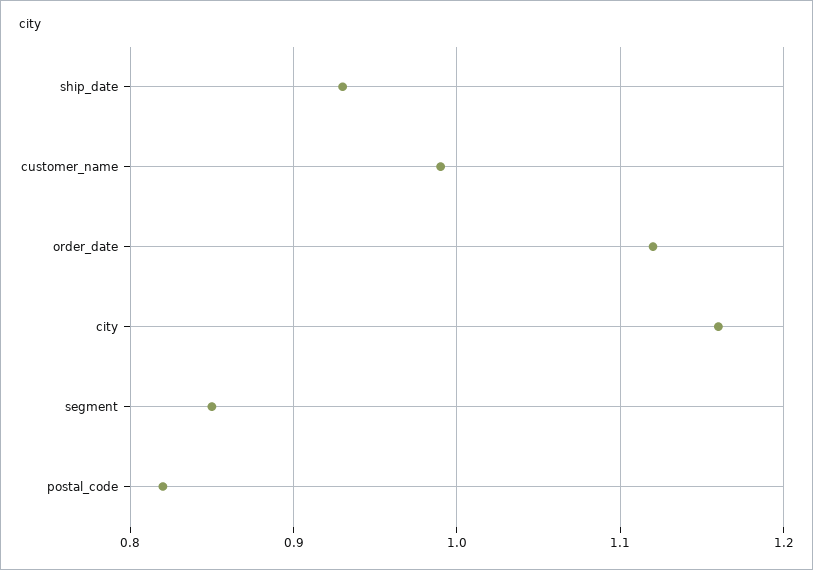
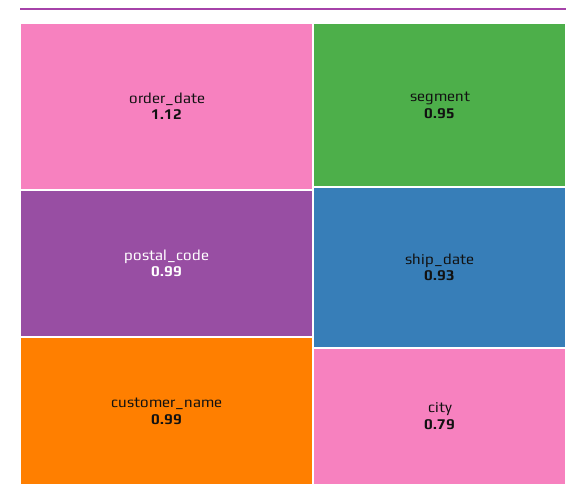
city: 1.16 -> 0.79
segment: 0.85 -> 0.95
postal_code: 0.82 -> 0.99

